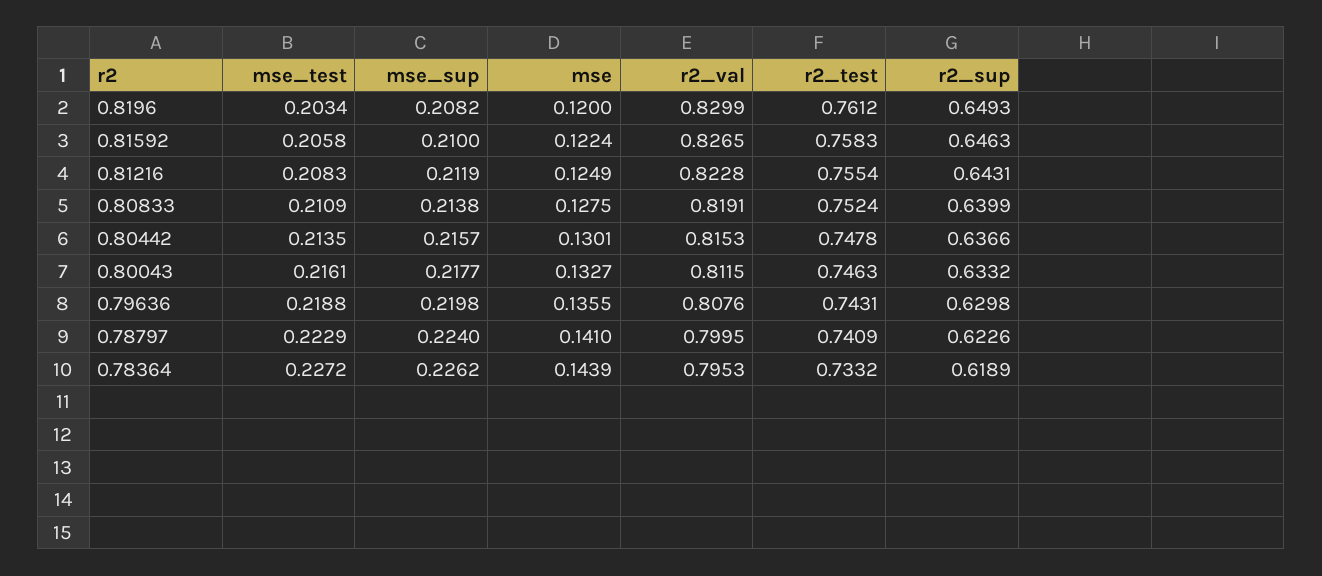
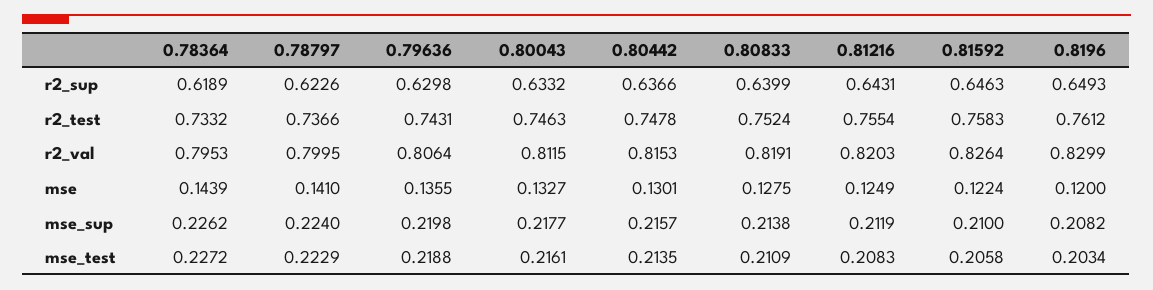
r2_val, 0.81592: 0.8265 -> 0.8264
r2_val, 0.81216: 0.8228 -> 0.8203
r2_val, 0.79636: 0.8076 -> 0.8064
r2_test, 0.78797: 0.7409 -> 0.7366

